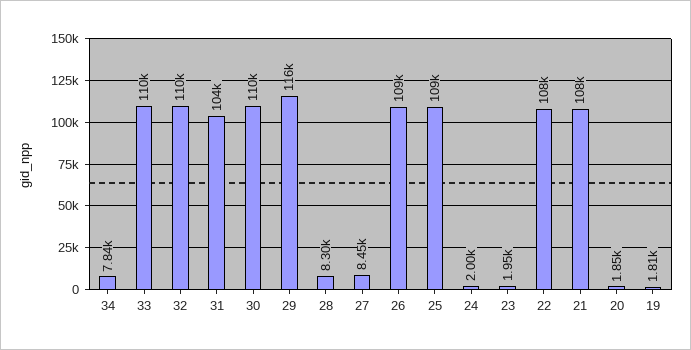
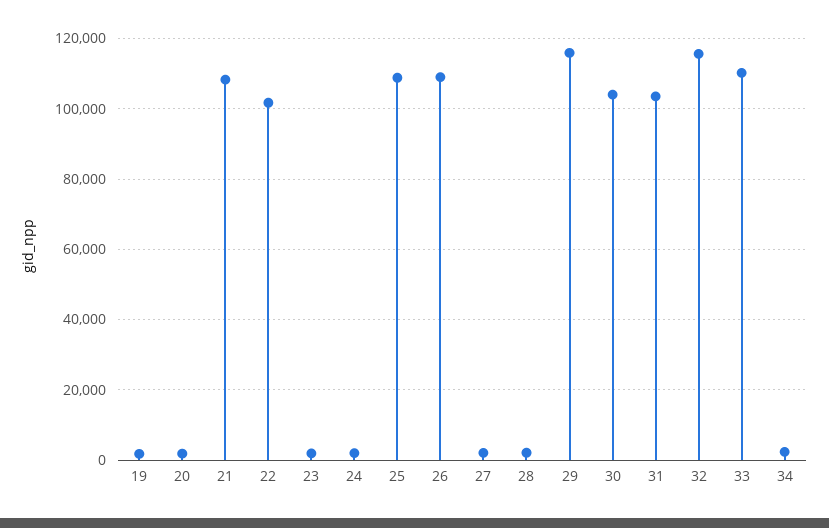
34: 7840 -> 2000
32: 110000 -> 116000
30: 110000 -> 104000
28: 8300 -> 2000
27: 8450 -> 2000
22: 108000 -> 102000

